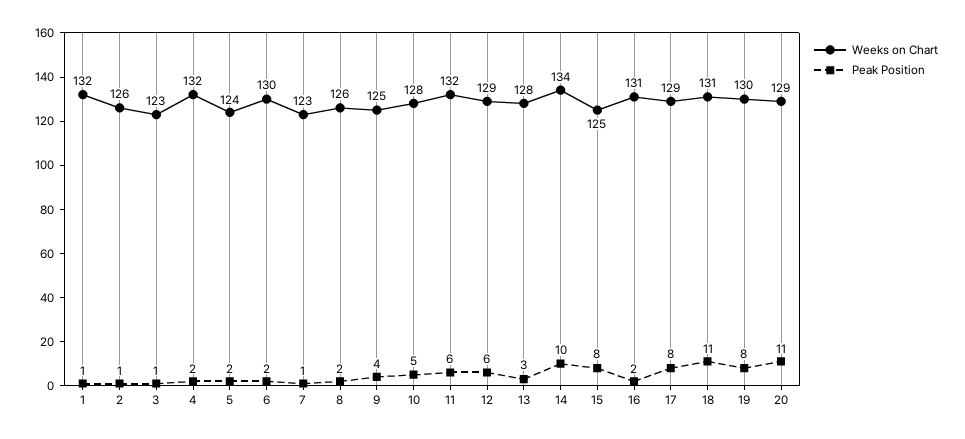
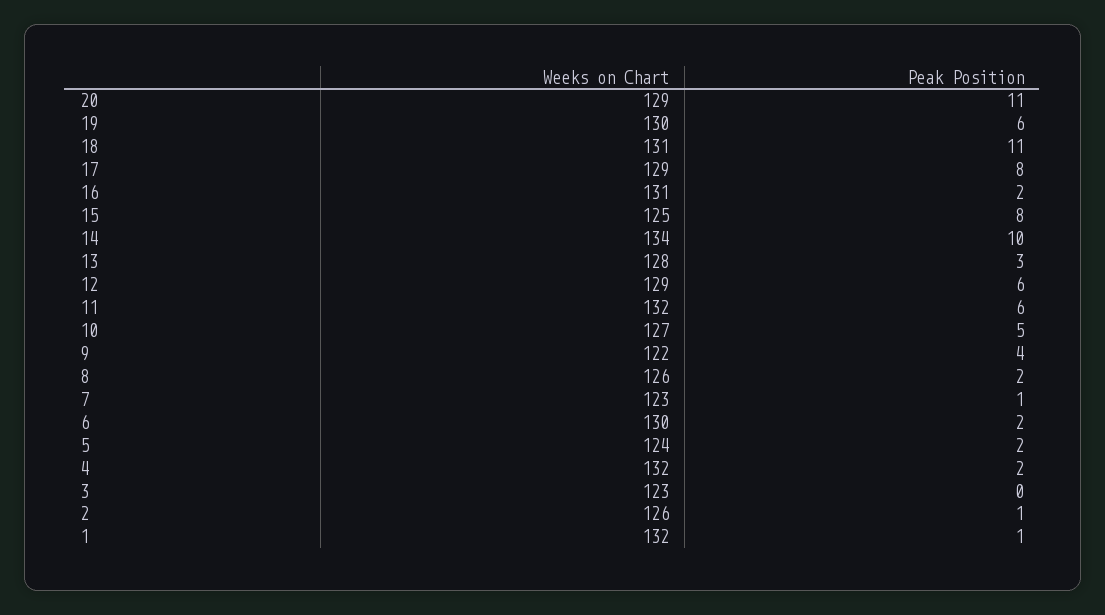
Peak Position, 3: 1 -> 0
Weeks on Chart, 9: 125 -> 122
Weeks on Chart, 10: 128 -> 127
Peak Position, 19: 8 -> 6

